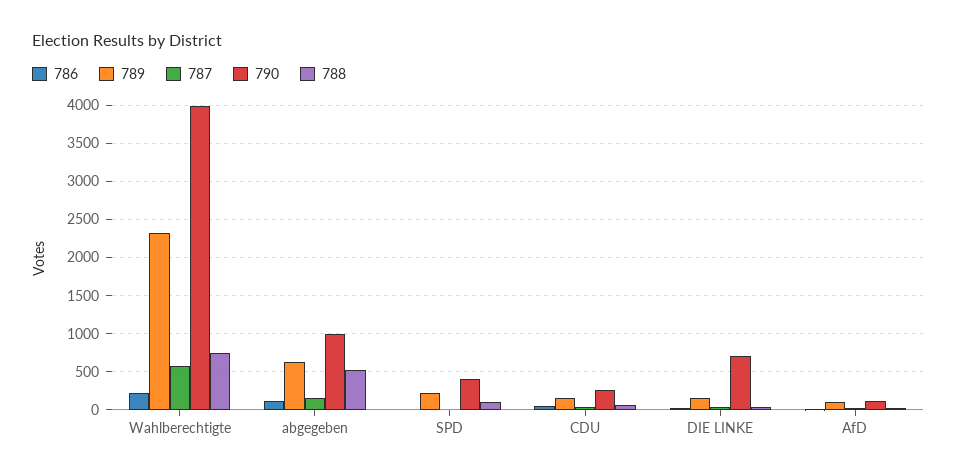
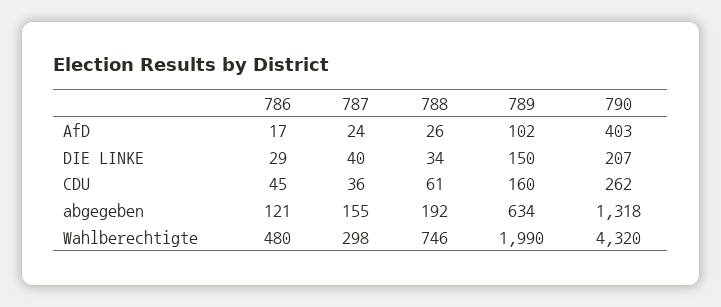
786, Wahlberechtigte: 200 -> 480
789, Wahlberechtigte: 2300 -> 1990
787, Wahlberechtigte: 600 -> 298
790, Wahlberechtigte: 4000 -> 4320
790, abgegeben: 1000 -> 1318
788, abgegeben: 500 -> 192
786, SPD: 0 -> none
789, SPD: 200 -> none
787, SPD: 0 -> none
790, SPD: 400 -> none
788, SPD: 100 -> none
790, DIE LINKE: 700 -> 207
790, AfD: 100 -> 403

